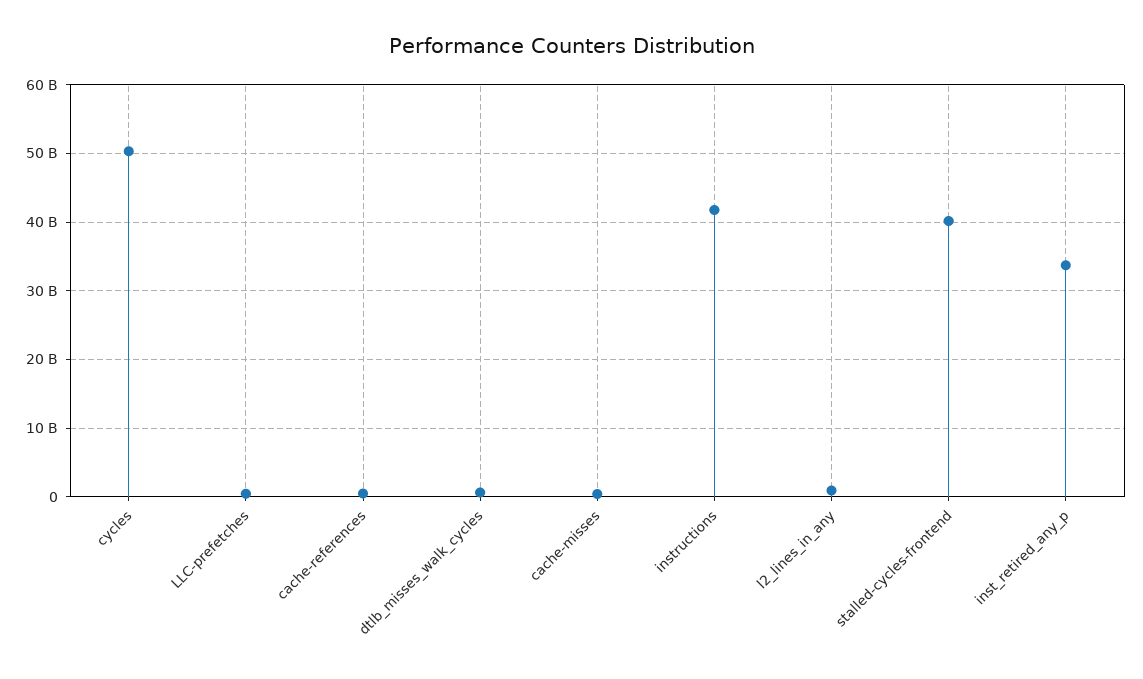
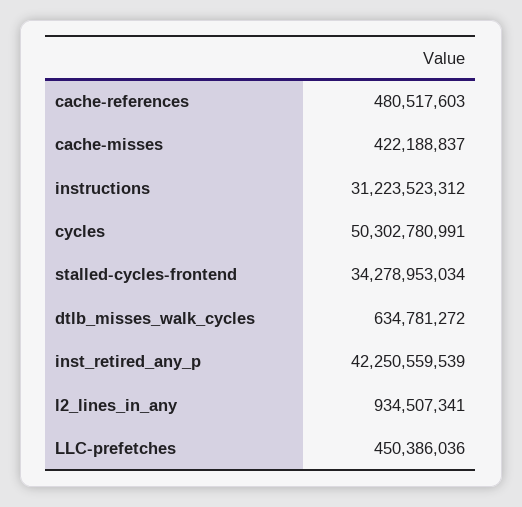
instructions: 42000000000 -> 31223523312
stalled-cycles-frontend: 40000000000 -> 34278953034
inst_retired_any_p: 34000000000 -> 42250559539

